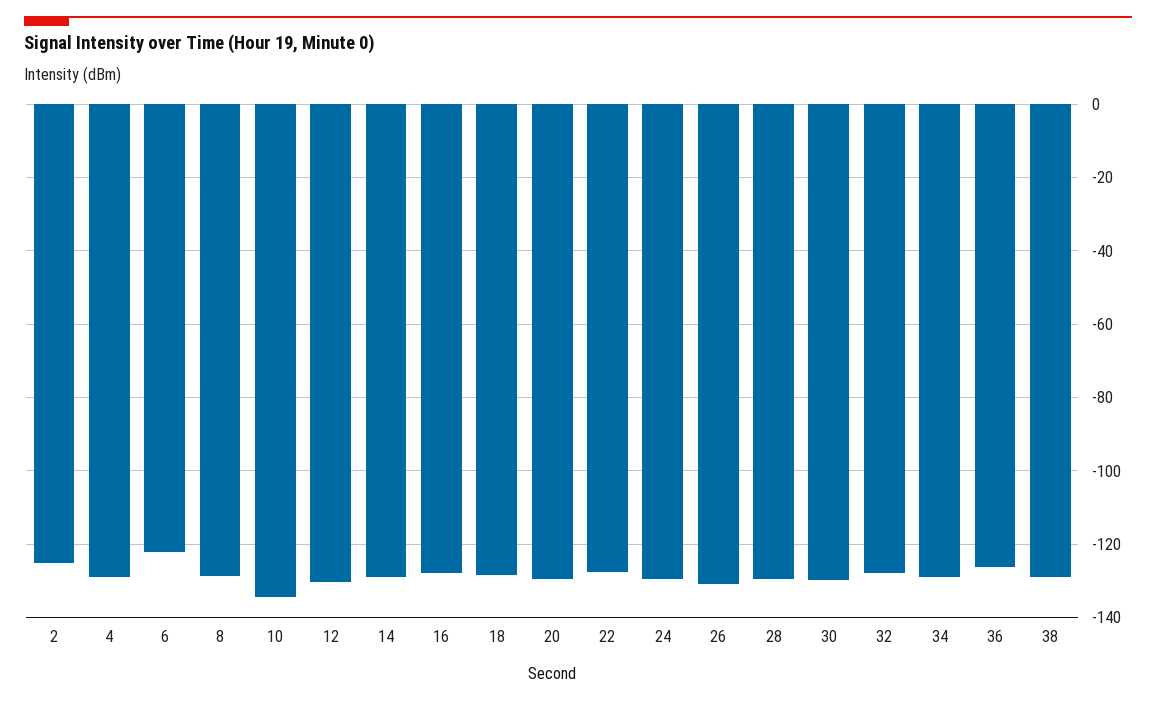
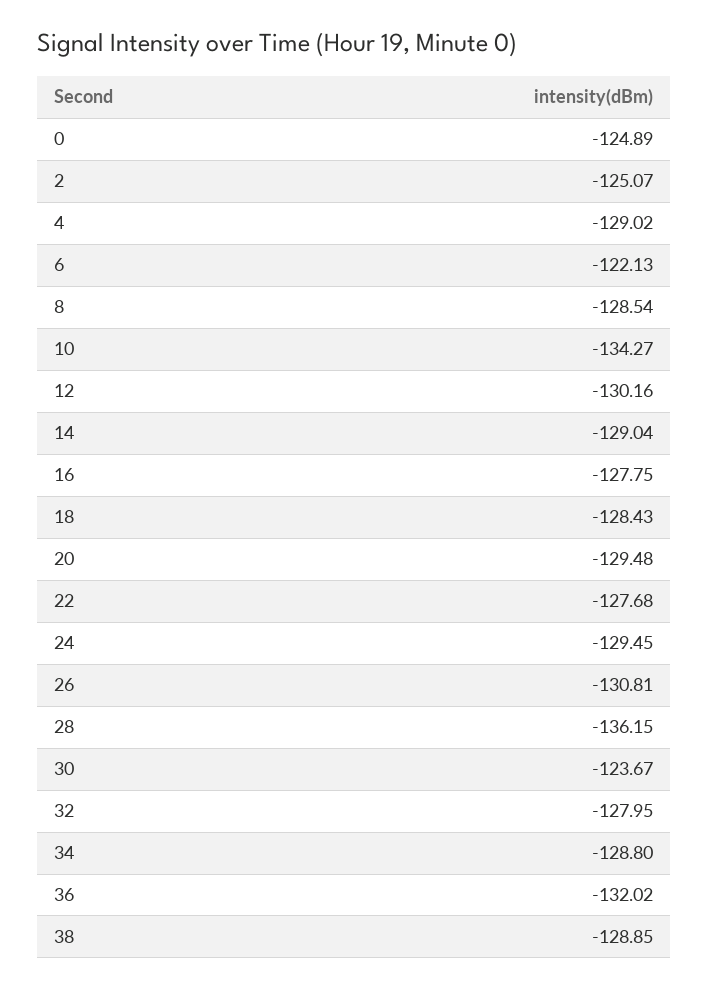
28: -130 -> -136.15
30: -130 -> -123.67
36: -126 -> -132.02
0: none -> -124.89

